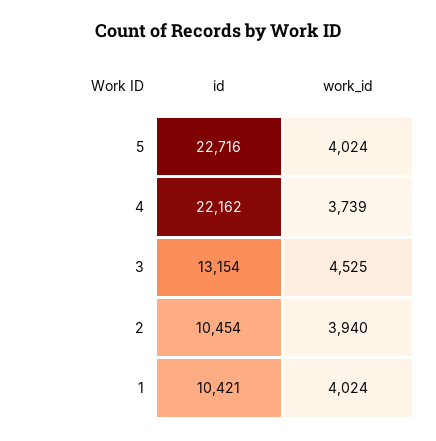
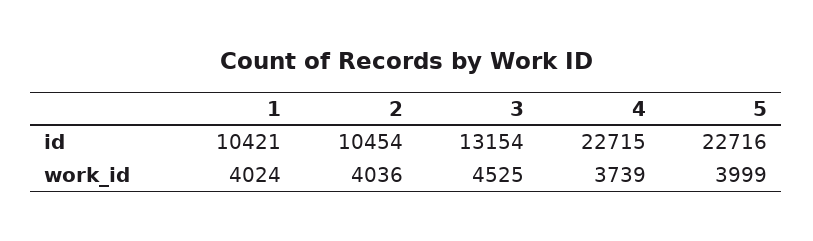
work_id, 5: 4024 -> 3999
id, 4: 22162 -> 22715
work_id, 2: 3940 -> 4036

